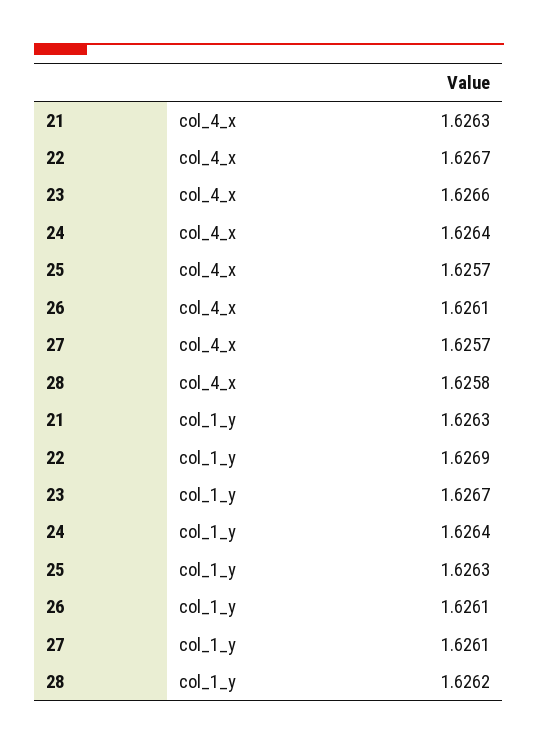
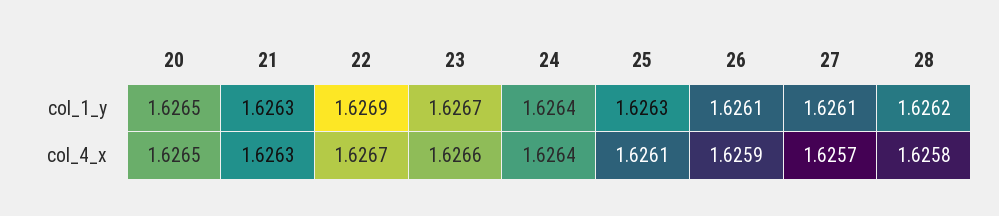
25, col_4_x: 1.6257 -> 1.6261
26, col_4_x: 1.6261 -> 1.6259
20, col_1_y: none -> 1.6265
20, col_4_x: none -> 1.6265

